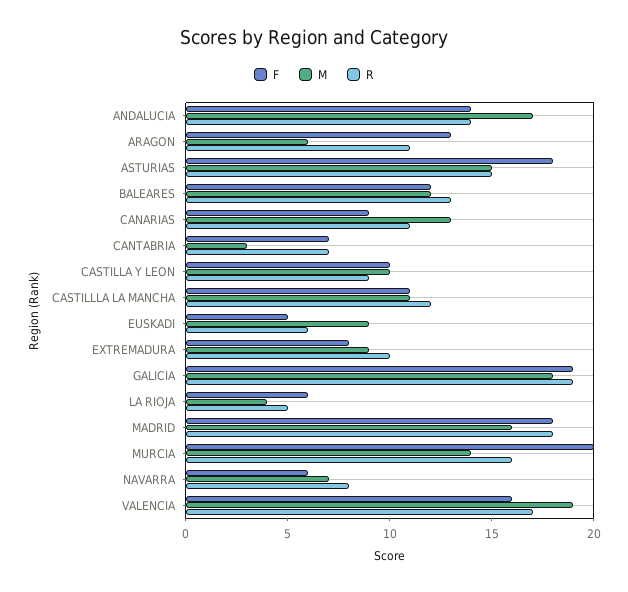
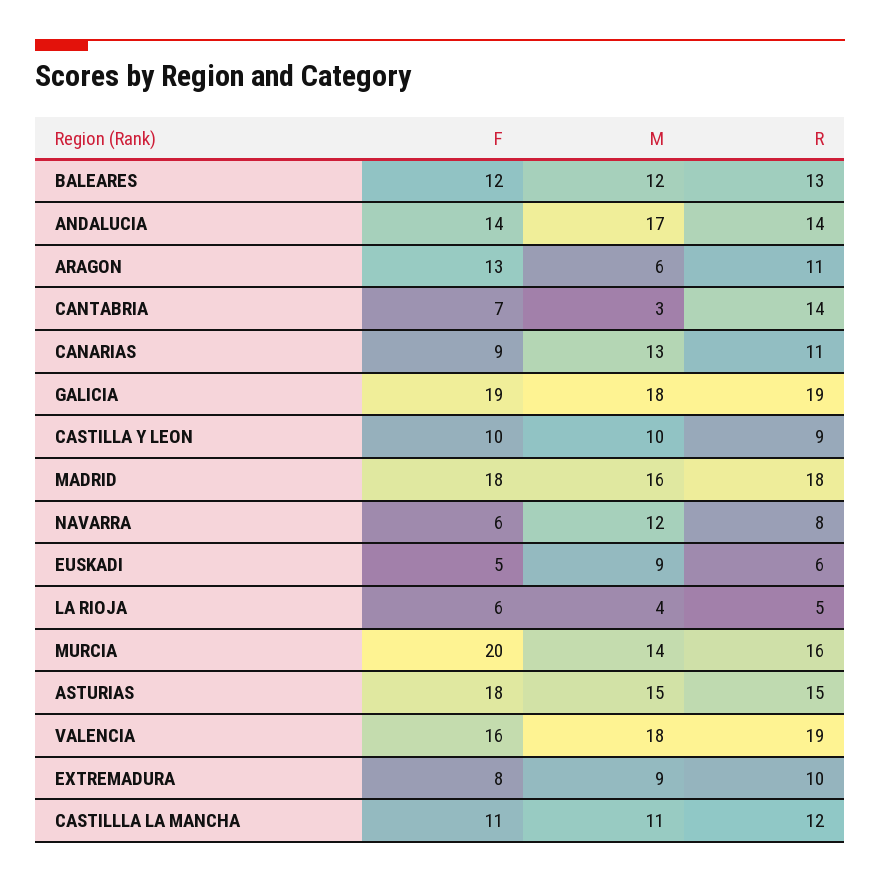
R, CANTABRIA: 7 -> 14
M, NAVARRA: 7 -> 12
M, VALENCIA: 19 -> 18
R, VALENCIA: 17 -> 19

